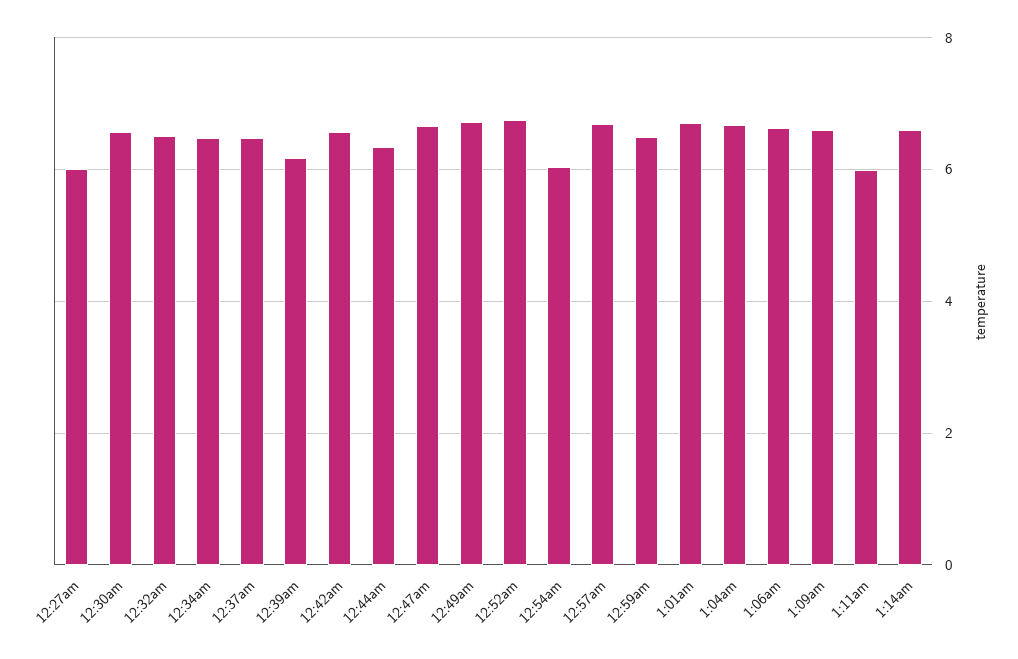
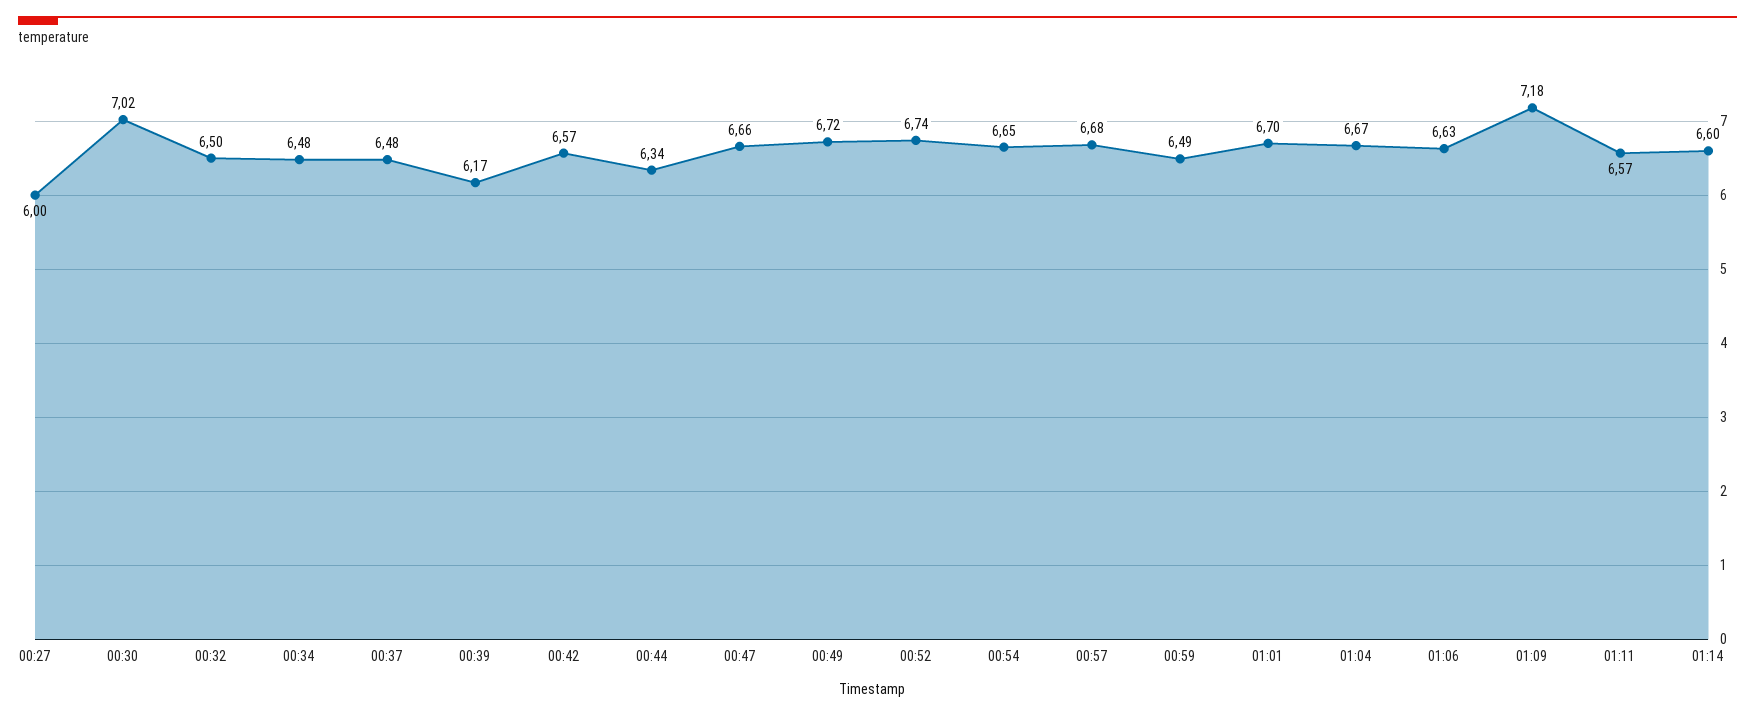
12:30am: 6.6 -> 7.02
12:54am: 6 -> 6.65
1:09am: 6.6 -> 7.18
1:11am: 6 -> 6.57

